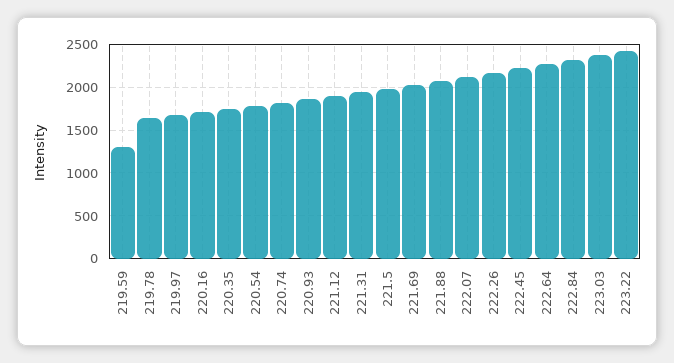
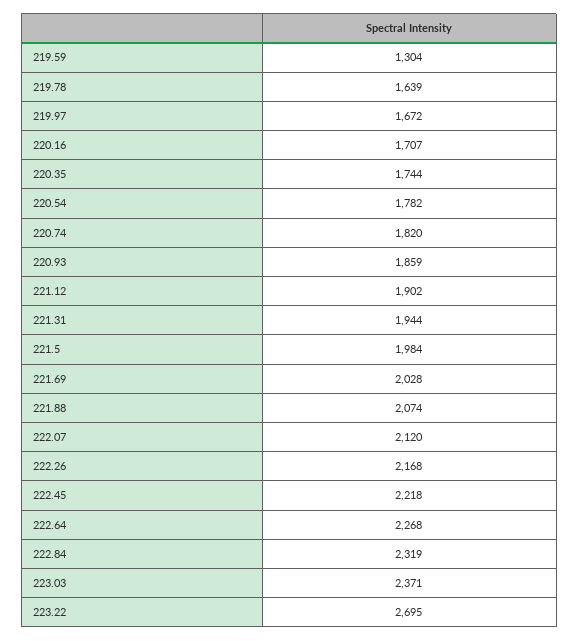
223.22: 2400 -> 2695

